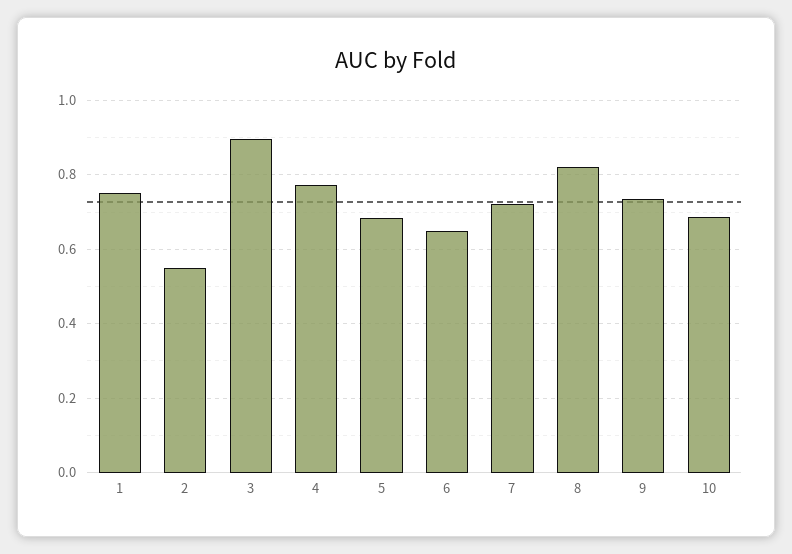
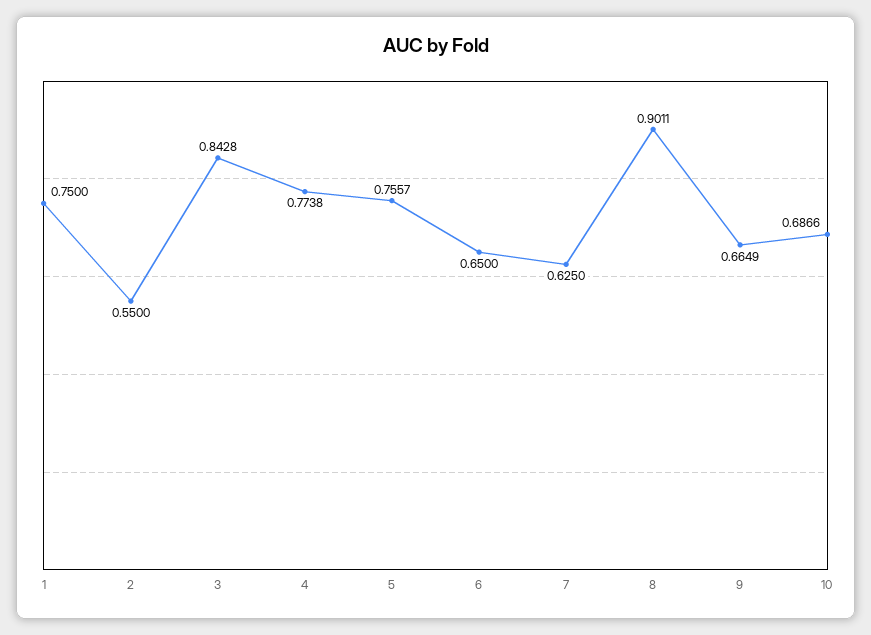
3: 0.9 -> 0.8428
5: 0.68 -> 0.7557
7: 0.72 -> 0.625
8: 0.82 -> 0.9011
9: 0.74 -> 0.6649

